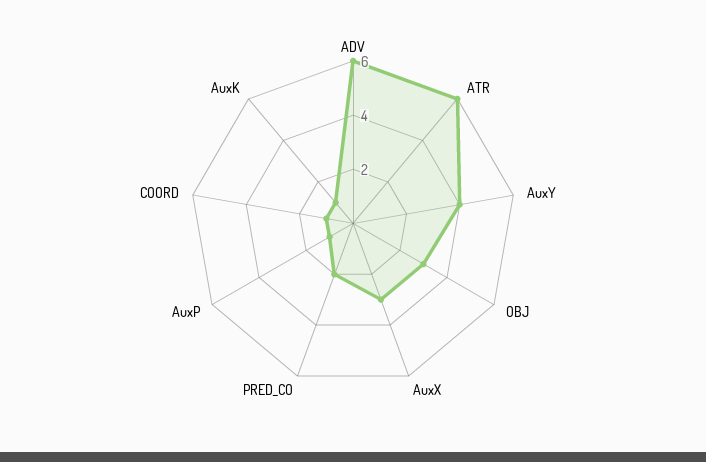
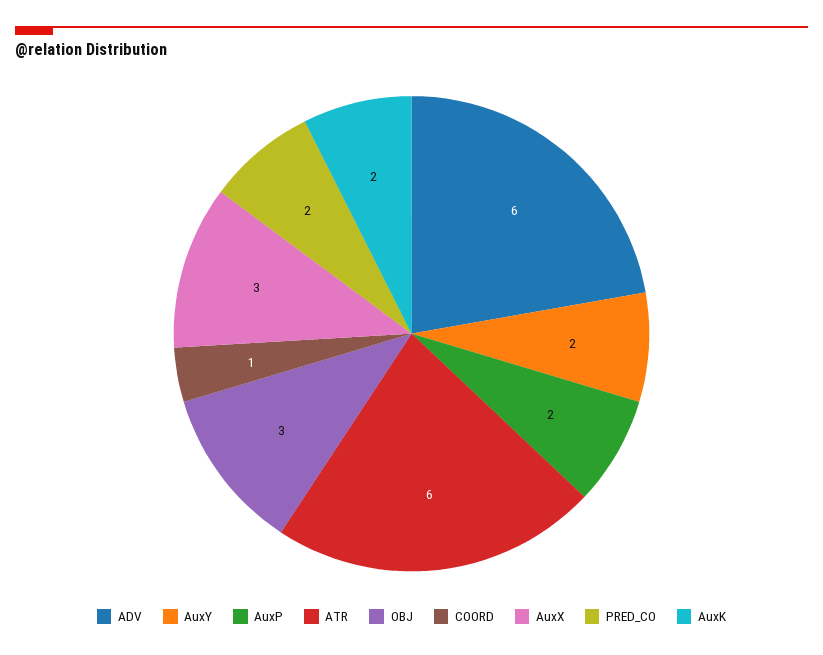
AuxY: 4 -> 2
AuxP: 1 -> 2
AuxK: 1 -> 2

